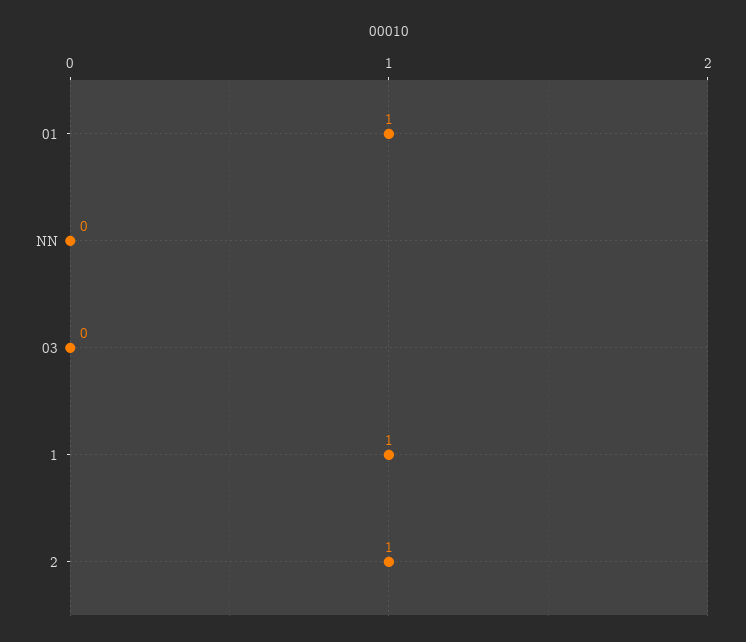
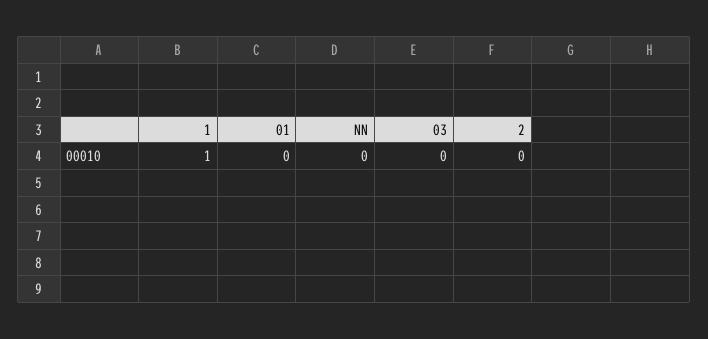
01: 1 -> 0
2: 1 -> 0

